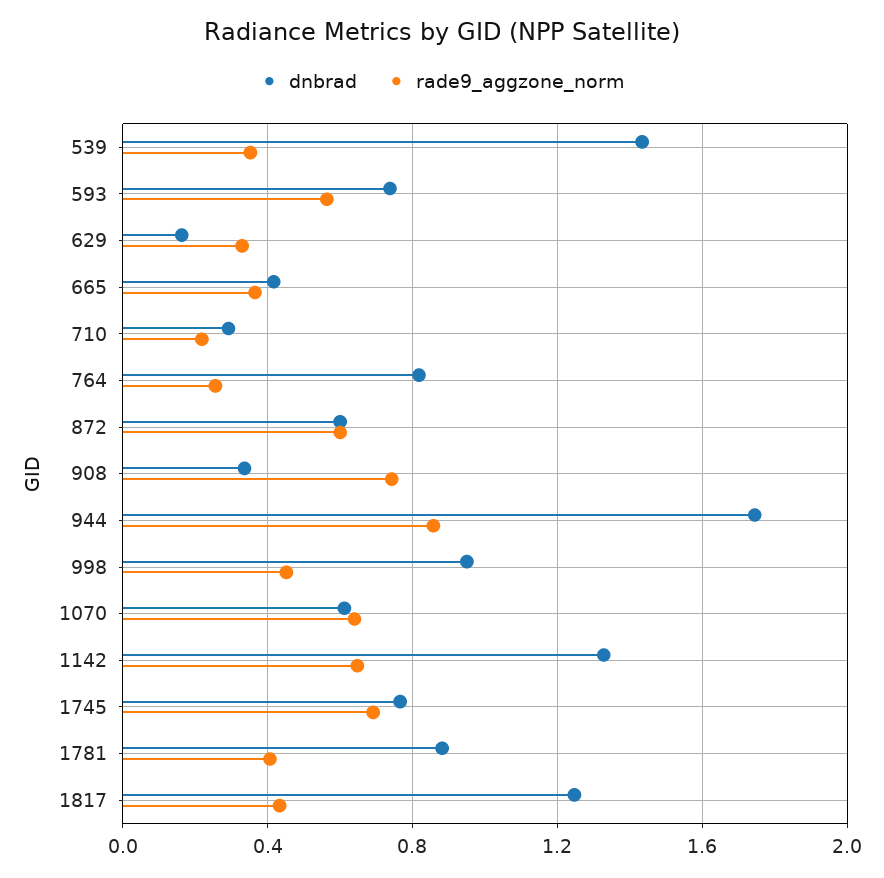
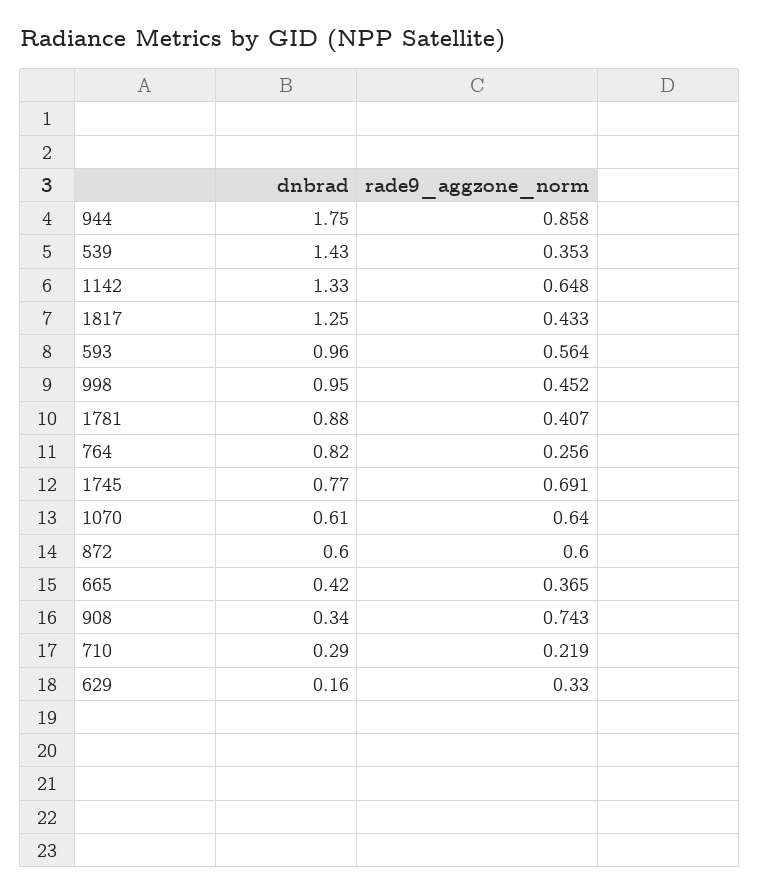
dnbrad, 593: 0.75 -> 0.96

